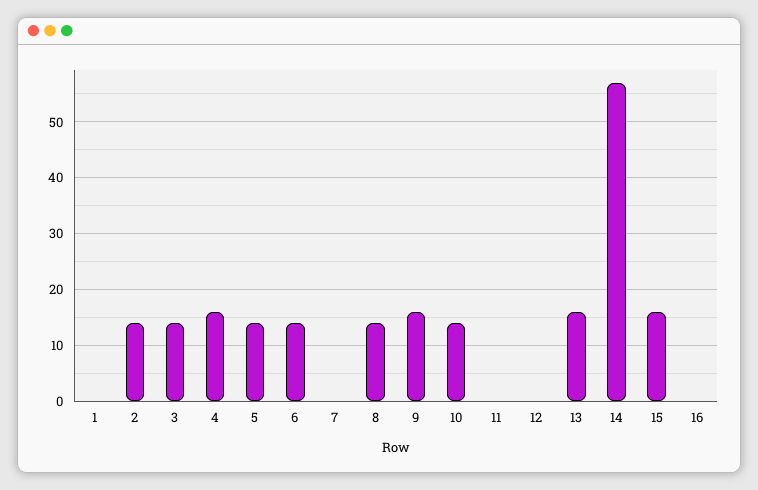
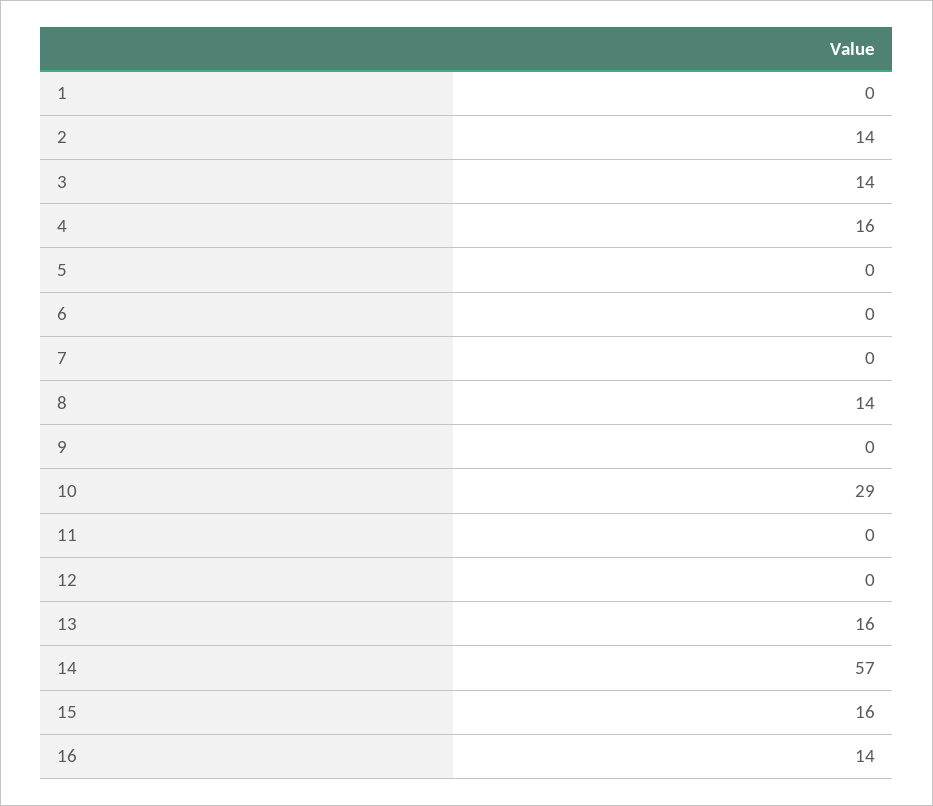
5: 15 -> 0
6: 15 -> 0
9: 15 -> 0
10: 15 -> 29
16: 0 -> 14

